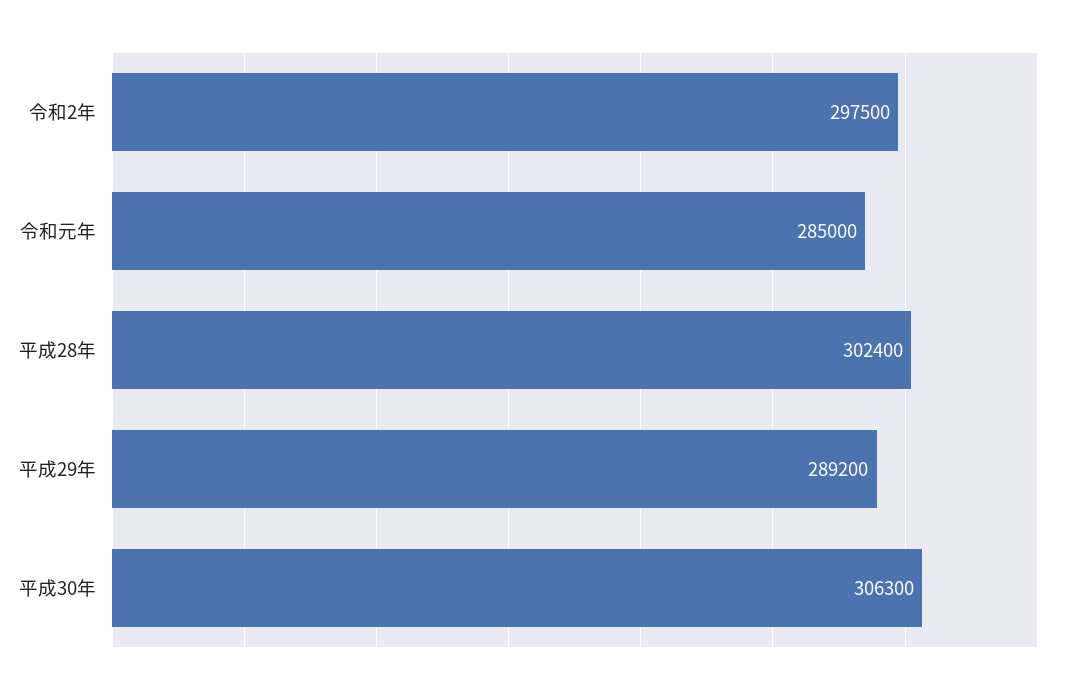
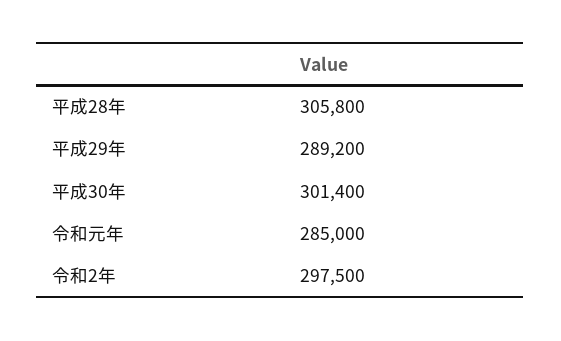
平成28年: 302400 -> 305800
平成30年: 306300 -> 301400

